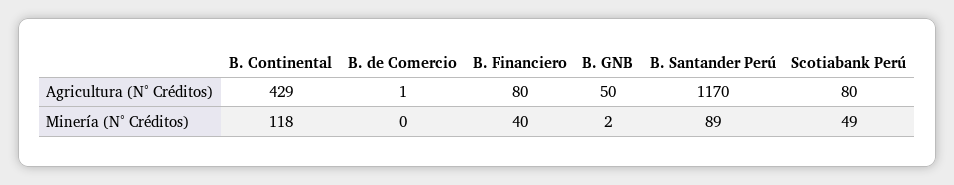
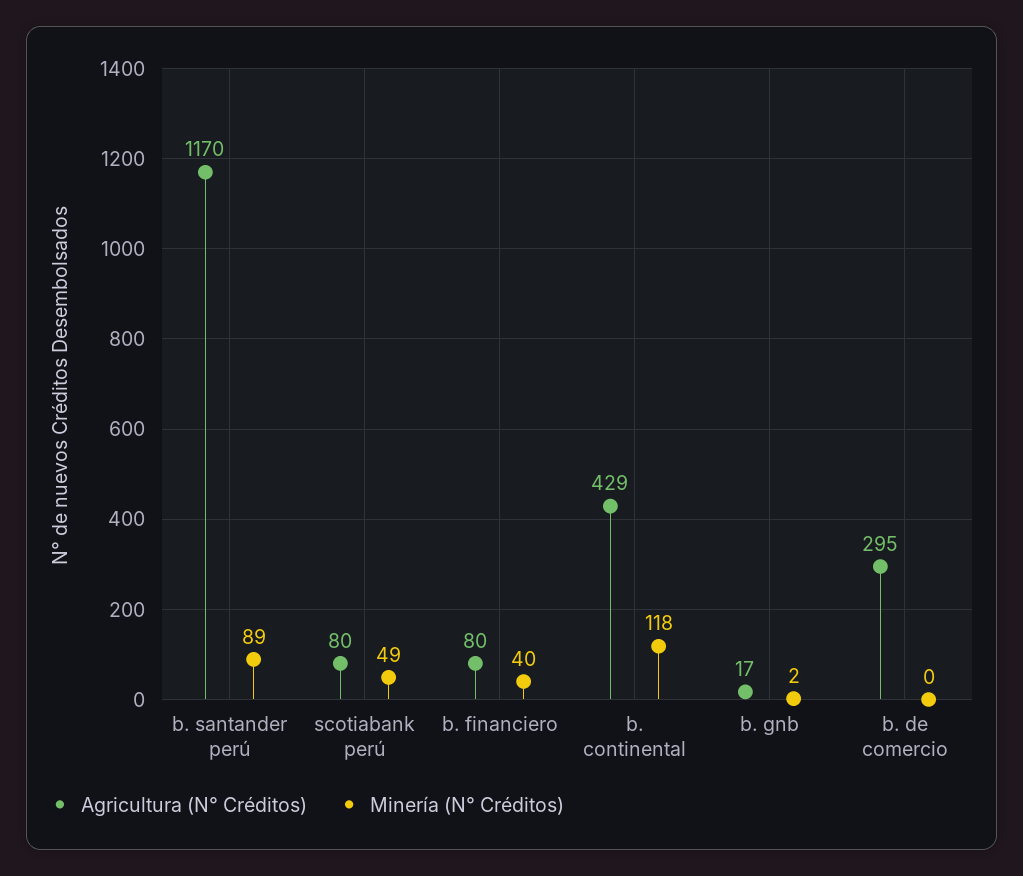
Agricultura (N° Créditos), B. de Comercio: 1 -> 295
Agricultura (N° Créditos), B. GNB: 50 -> 17

